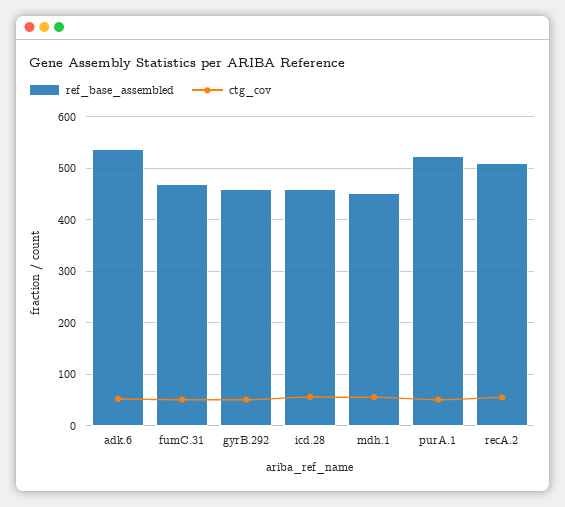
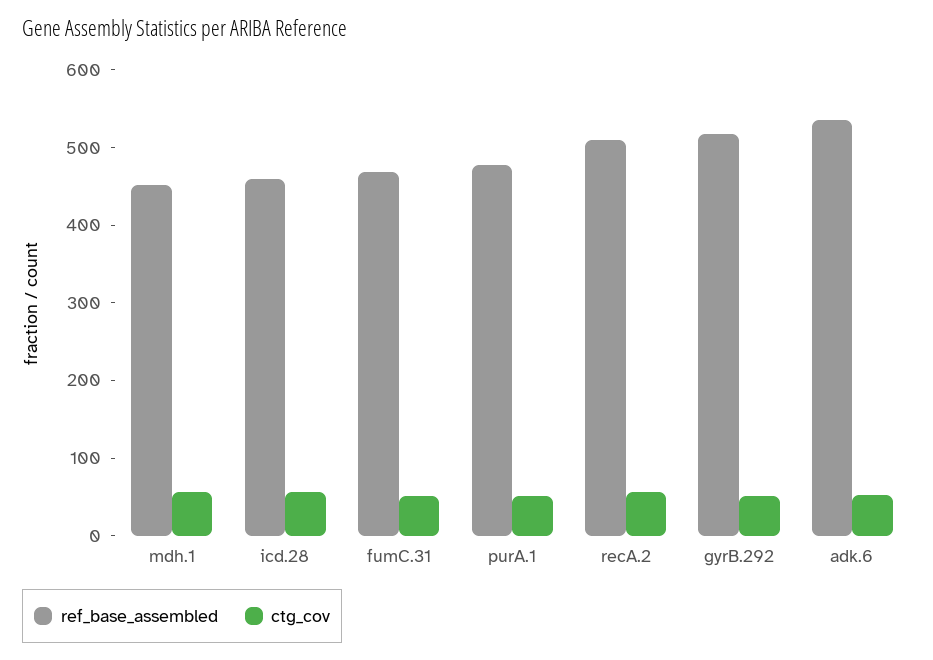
ref_base_assembled, gyrB.292: 460 -> 520
ref_base_assembled, purA.1: 520 -> 480

